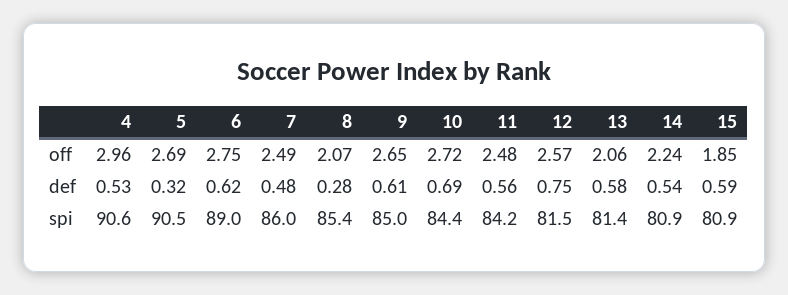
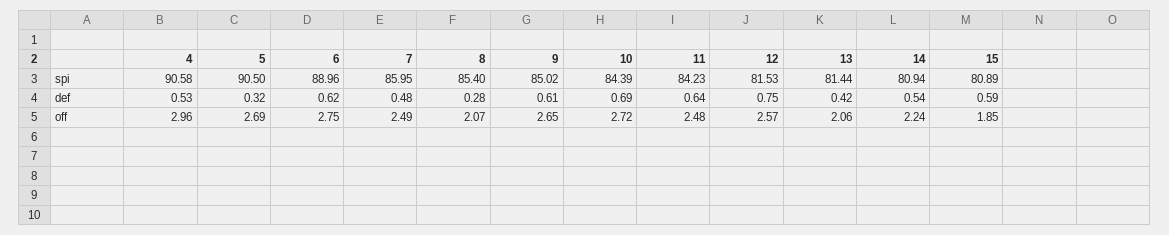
11, def: 0.56 -> 0.64
13, def: 0.58 -> 0.42

